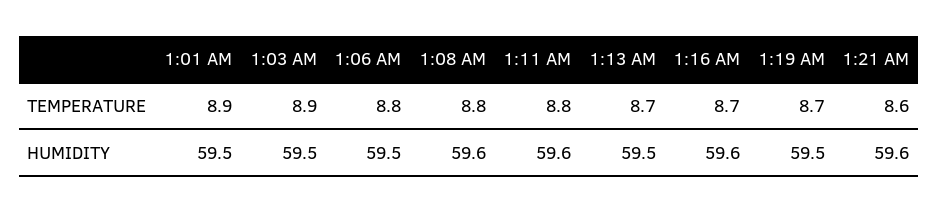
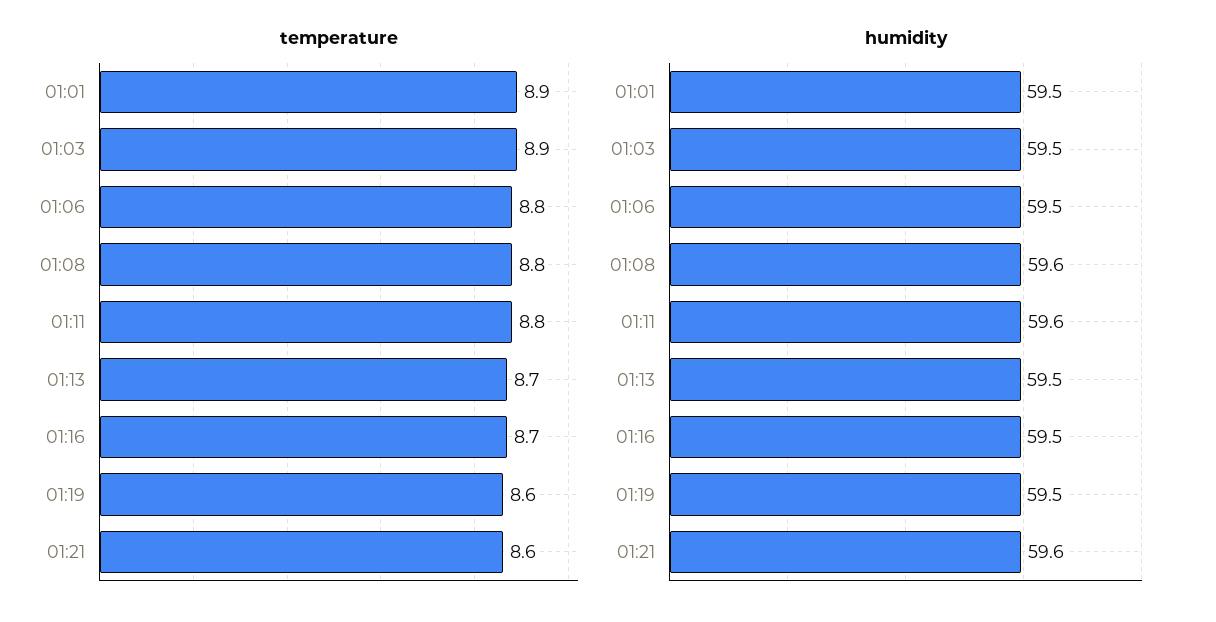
TEMPERATURE, 1:19 AM: 8.7 -> 8.6
HUMIDITY, 1:16 AM: 59.6 -> 59.5

